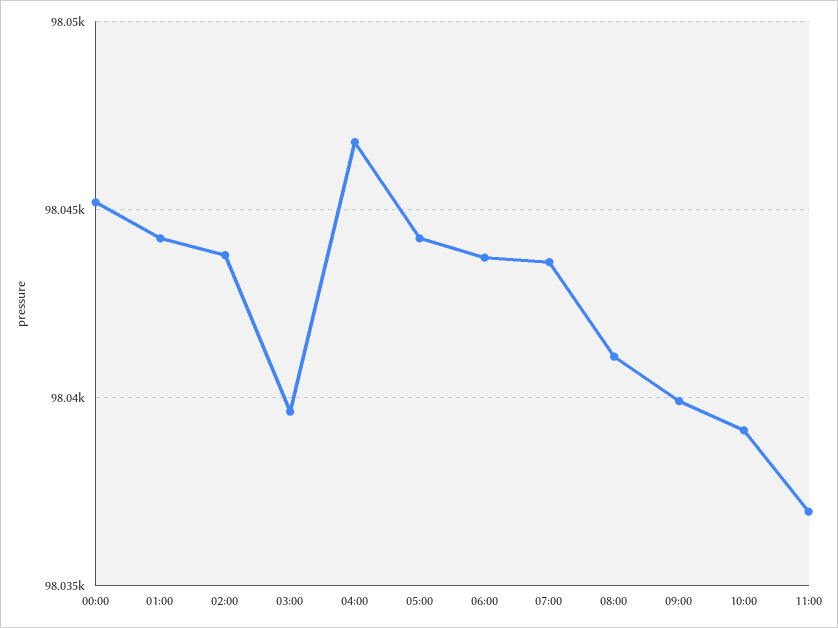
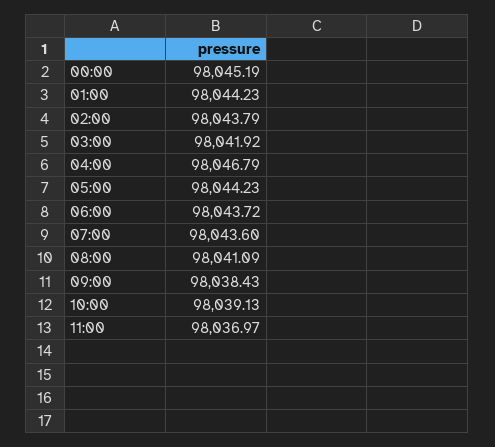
03:00: 98039.5 -> 98041.92
09:00: 98040 -> 98038.43

